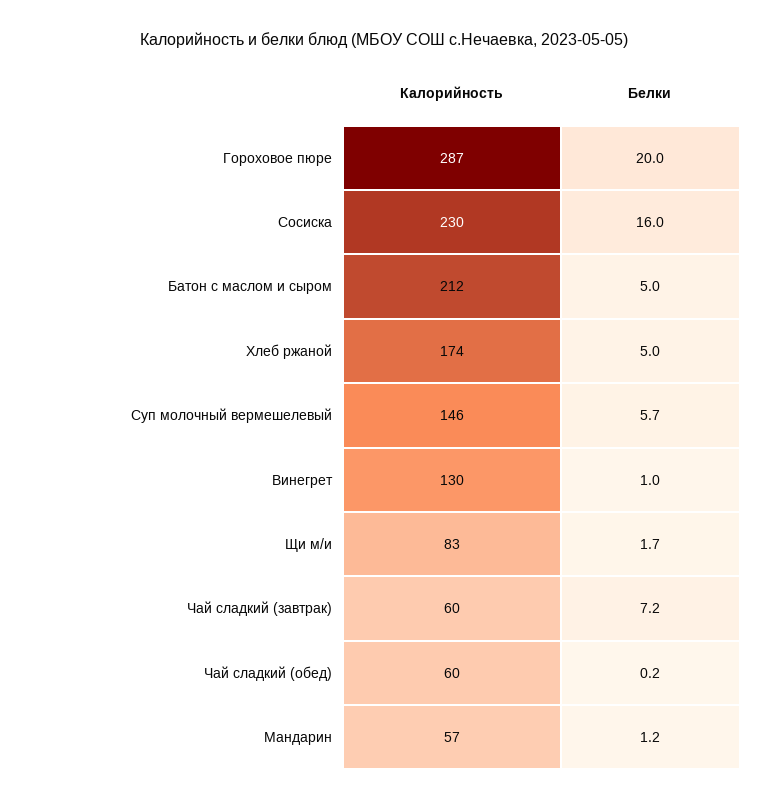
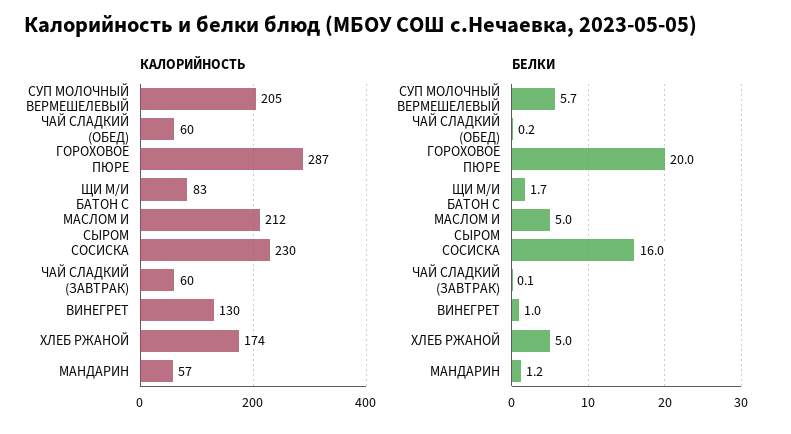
Калорийность, Суп молочный вермешелевый: 146 -> 205
Белки, Чай сладкий (завтрак): 7.2 -> 0.1

